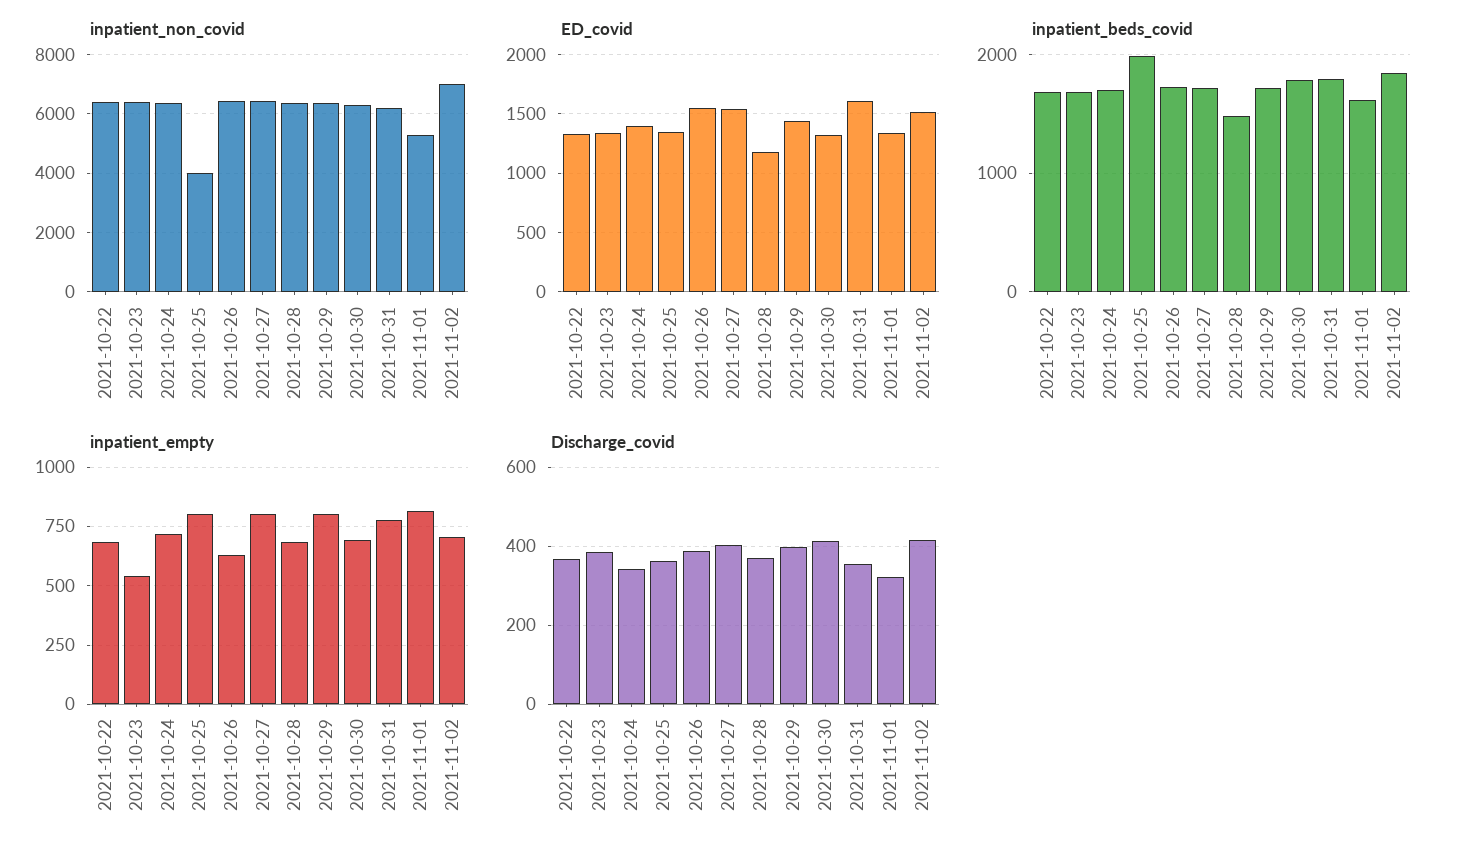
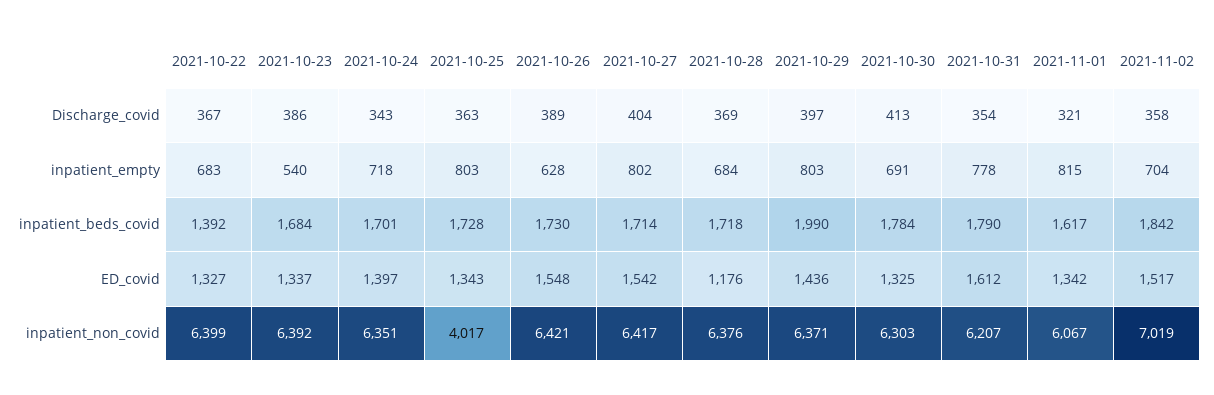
inpatient_non_covid, 2021-11-01: 5250 -> 6067
inpatient_beds_covid, 2021-10-22: 1700 -> 1392
inpatient_beds_covid, 2021-10-25: 2000 -> 1728
inpatient_beds_covid, 2021-10-28: 1500 -> 1718
inpatient_beds_covid, 2021-10-29: 1700 -> 1990
Discharge_covid, 2021-11-02: 420 -> 358

